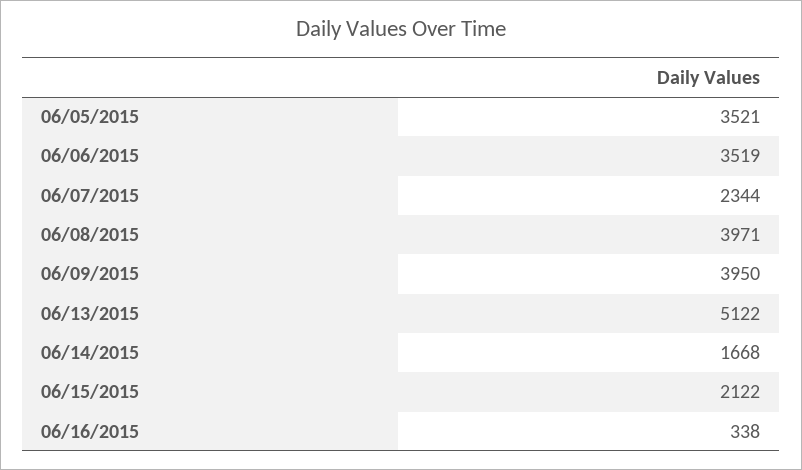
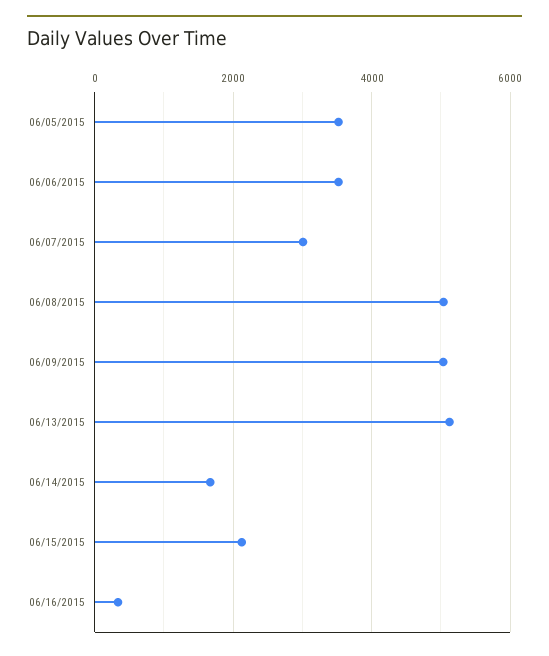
06/07/2015: 2344 -> 3000
06/08/2015: 3971 -> 5000
06/09/2015: 3950 -> 5000

